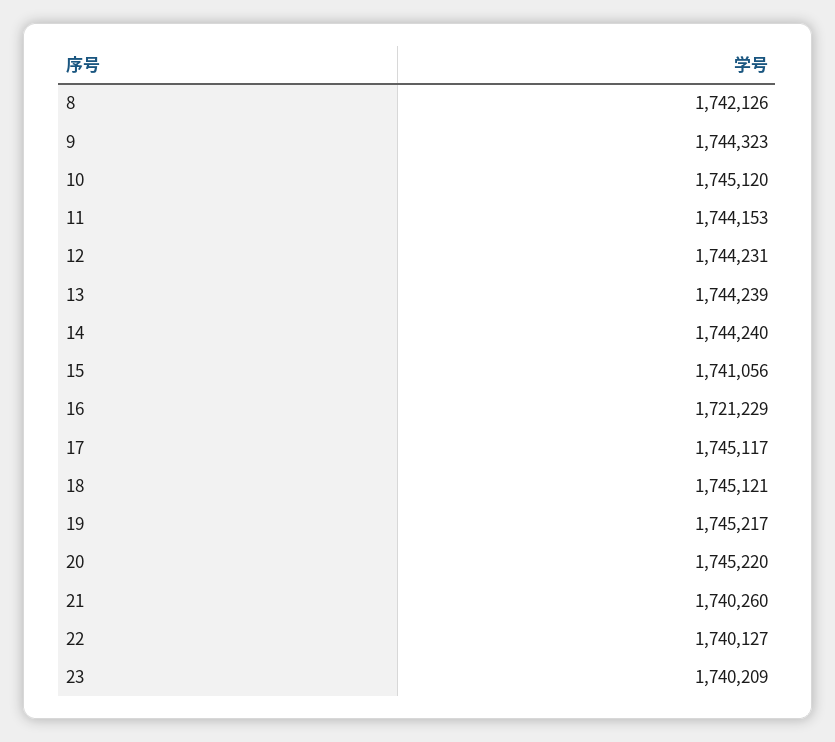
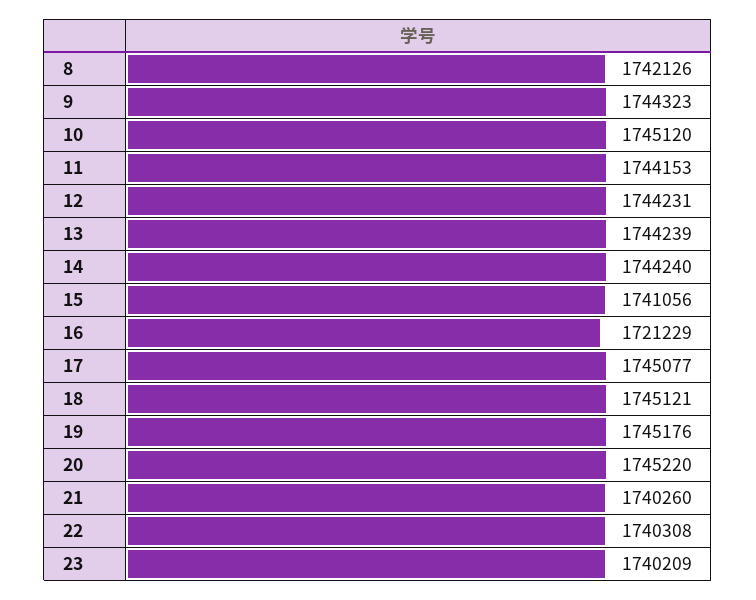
17: 1745117 -> 1745077
19: 1745217 -> 1745176
22: 1740127 -> 1740308

